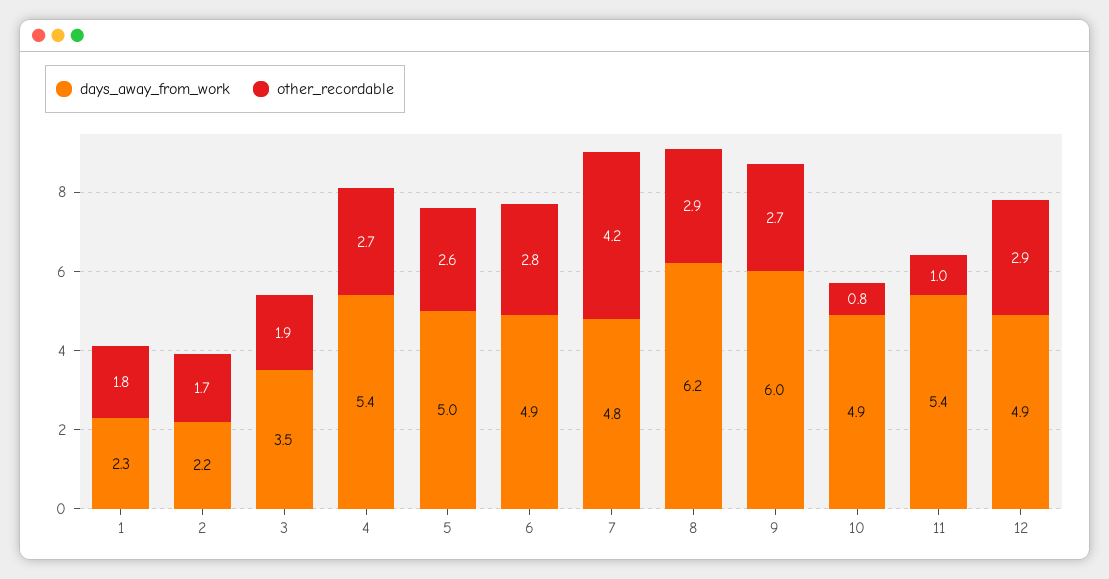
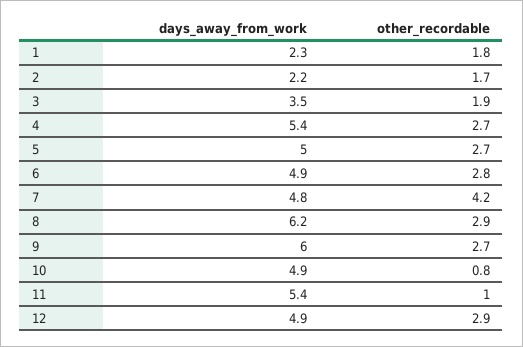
other_recordable, 5: 2.6 -> 2.7

